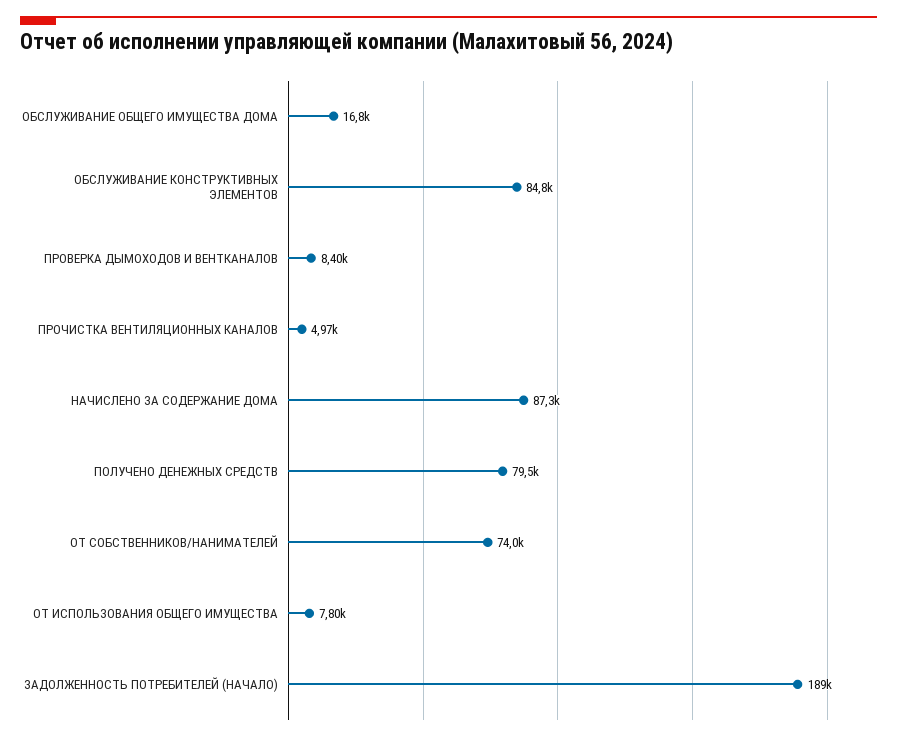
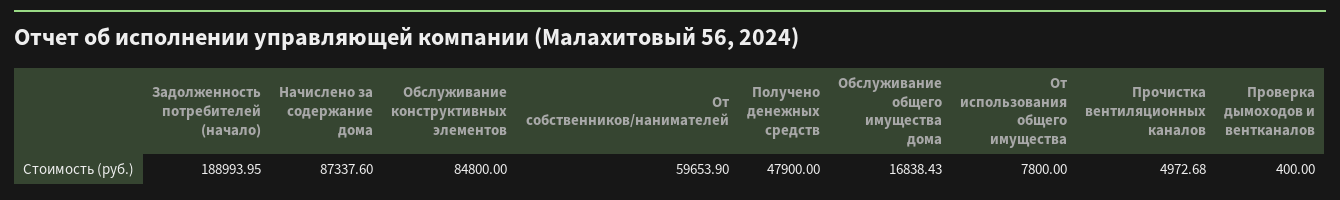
ПРОВЕРКА ДЫМОХОДОВ И ВЕНТКАНАЛОВ: 8400 -> 400
ПОЛУЧЕНО ДЕНЕЖНЫХ СРЕДСТВ: 79500 -> 47900
ОТ СОБСТВЕННИКОВ/НАНИМАТЕЛЕЙ: 74000 -> 59653.9

